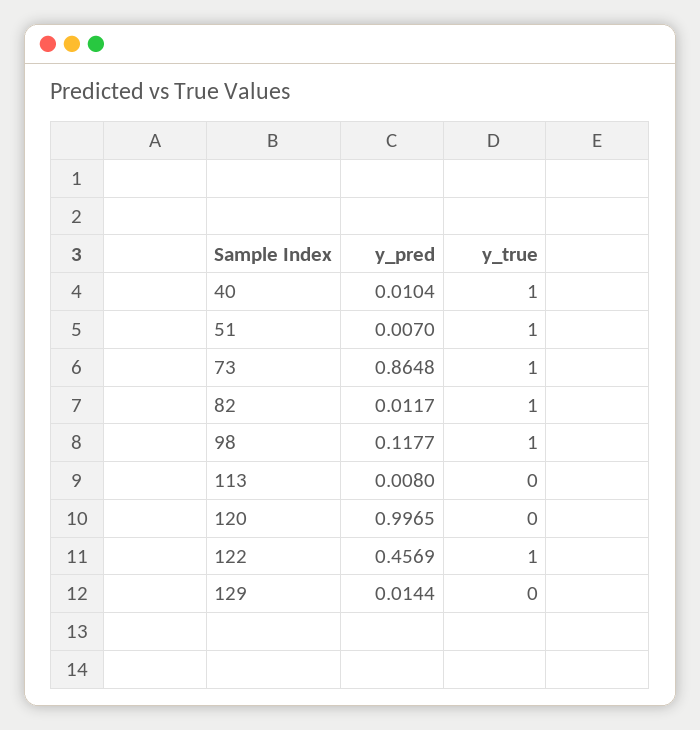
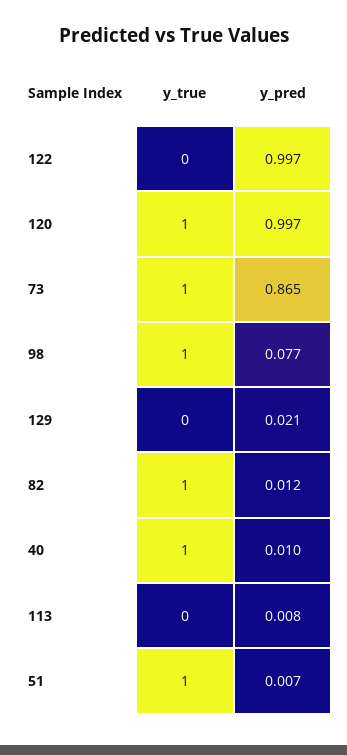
y_pred, 98: 0.1177 -> 0.077
y_true, 120: 0 -> 1
y_pred, 122: 0.4569 -> 0.997
y_true, 122: 1 -> 0
y_pred, 129: 0.0144 -> 0.021

